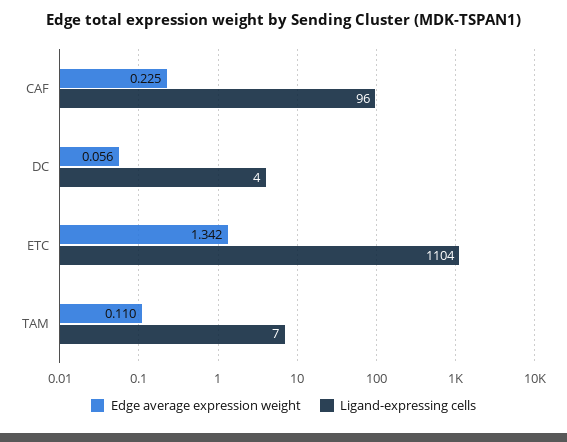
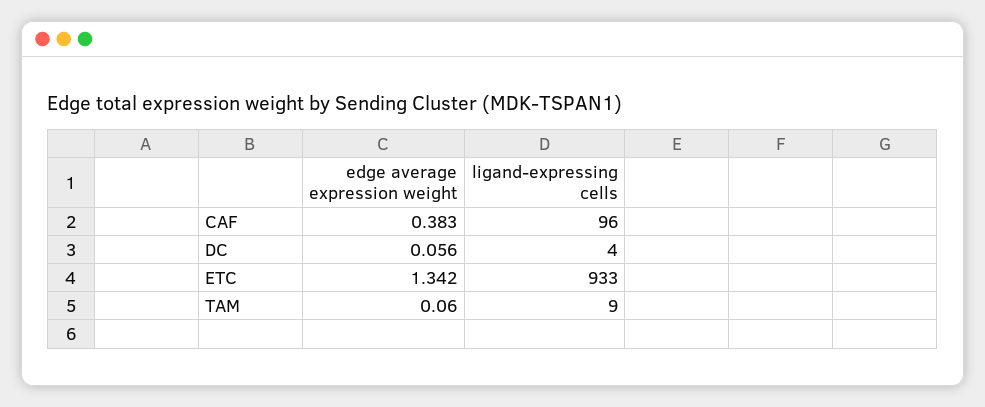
Edge average expression weight, CAF: 0.225 -> 0.383
Ligand-expressing cells, ETC: 1104 -> 933
Edge average expression weight, TAM: 0.11 -> 0.06
Ligand-expressing cells, TAM: 7 -> 9

